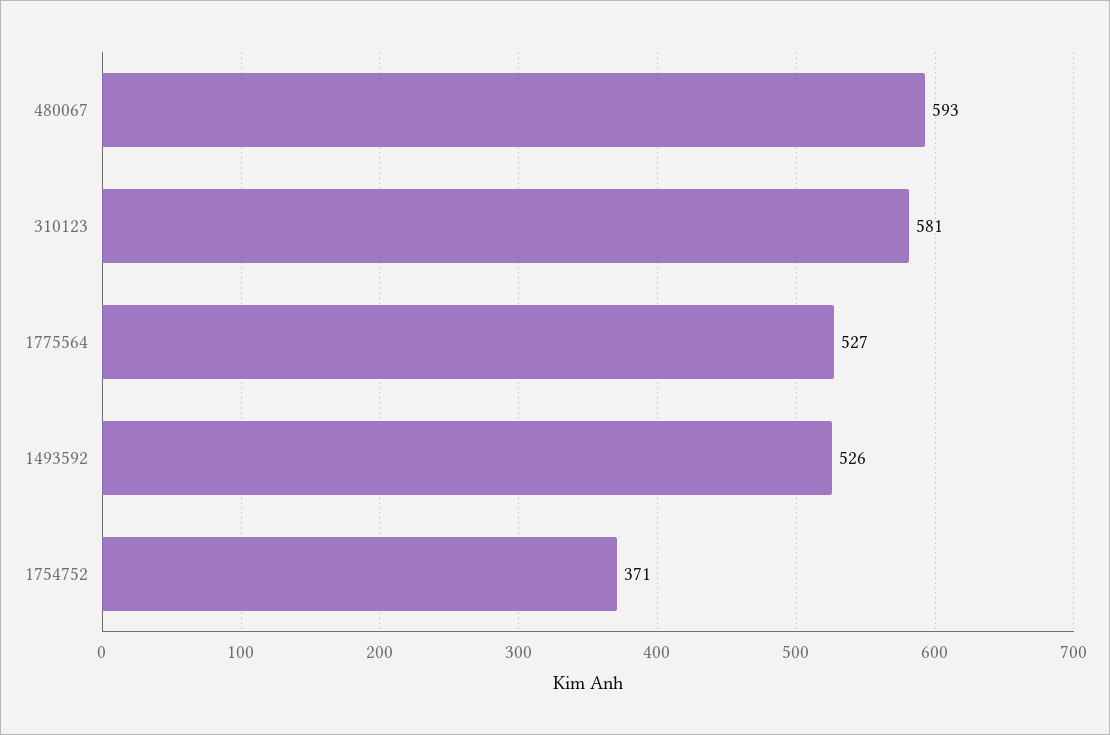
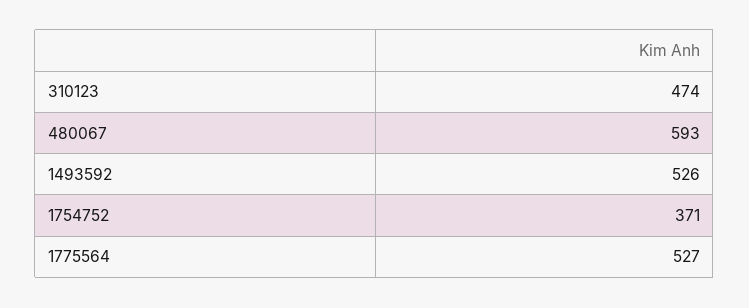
310123: 581 -> 474

